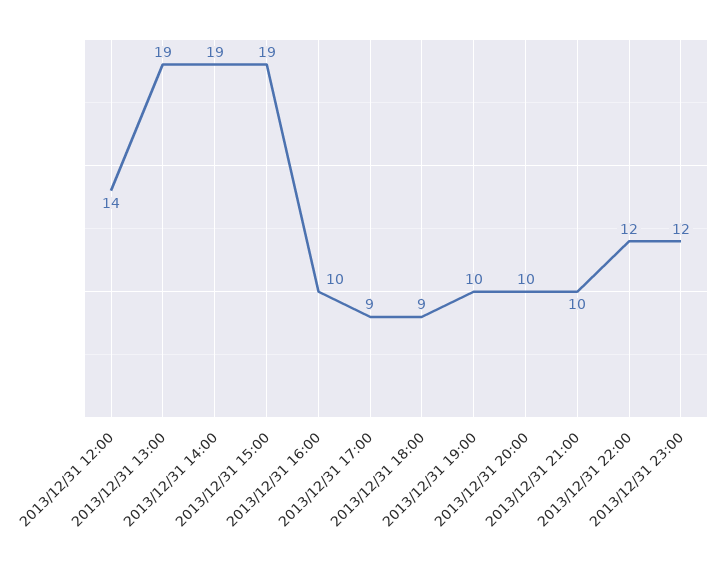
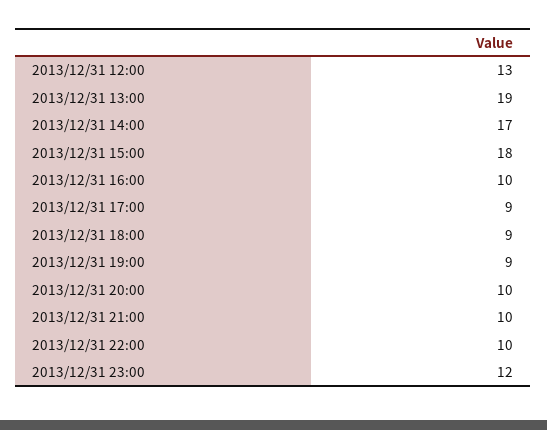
2013/12/31 12:00: 14 -> 13
2013/12/31 14:00: 19 -> 17
2013/12/31 15:00: 19 -> 18
2013/12/31 19:00: 10 -> 9
2013/12/31 22:00: 12 -> 10

